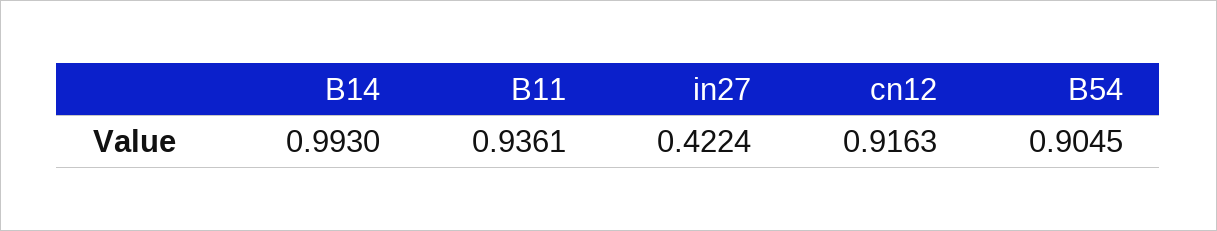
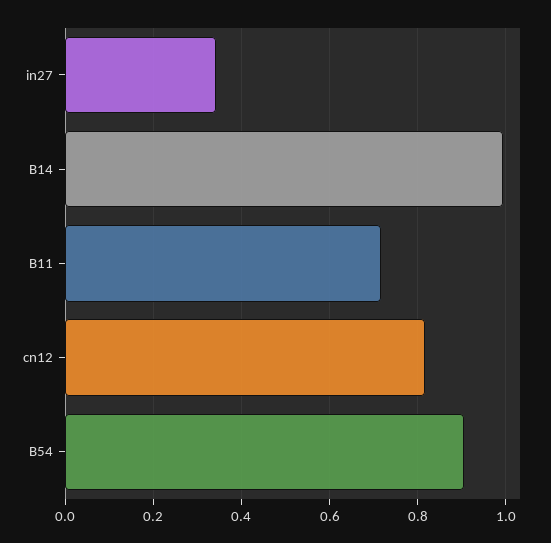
B11: 0.9361 -> 0.72
in27: 0.4224 -> 0.34
cn12: 0.9163 -> 0.82

